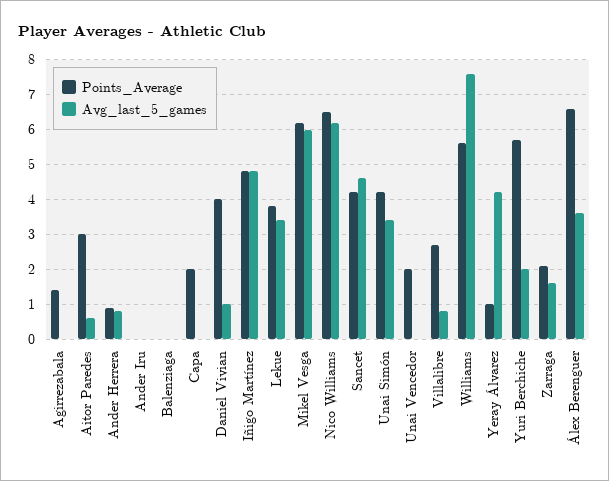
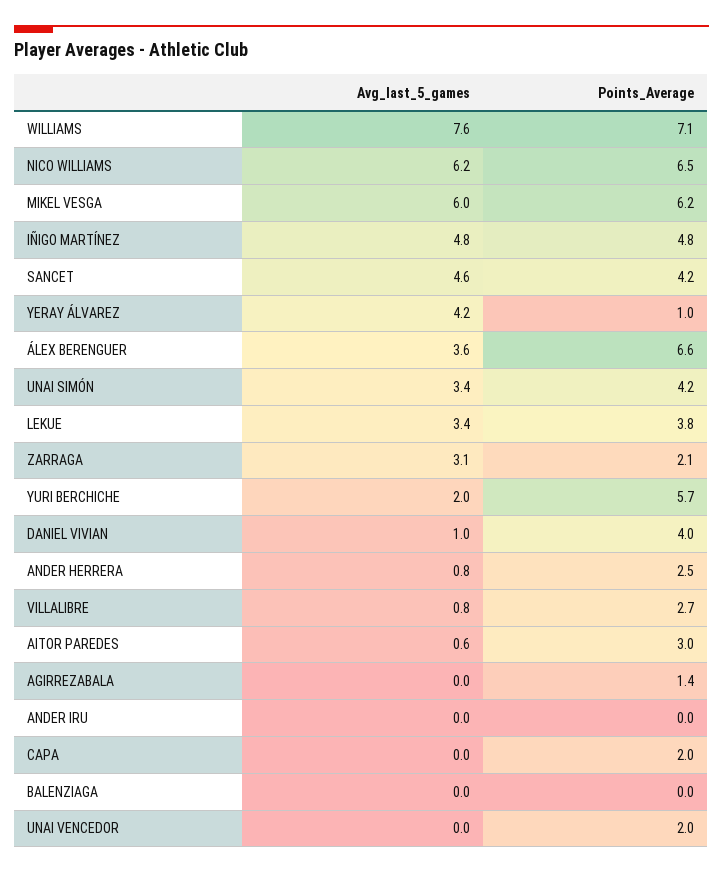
Points_Average, Ander Herrera: 1 -> 2.5
Points_Average, Williams: 5.5 -> 7.1
Avg_last_5_games, Zarraga: 1.5 -> 3.1

